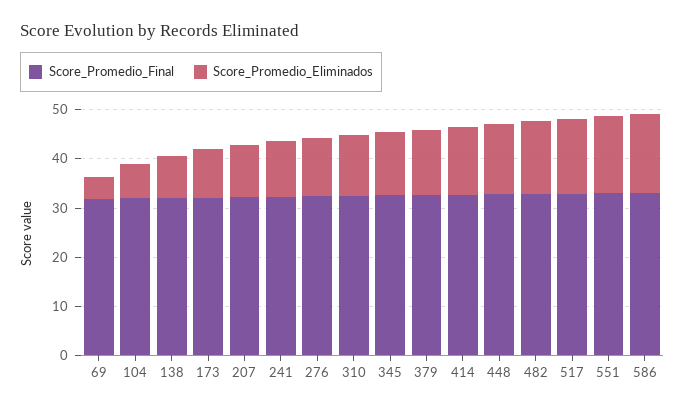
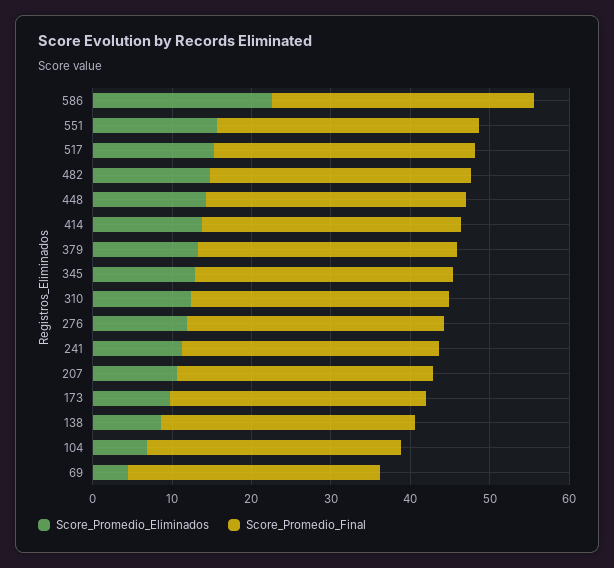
Score_Promedio_Eliminados, 586: 16 -> 22

